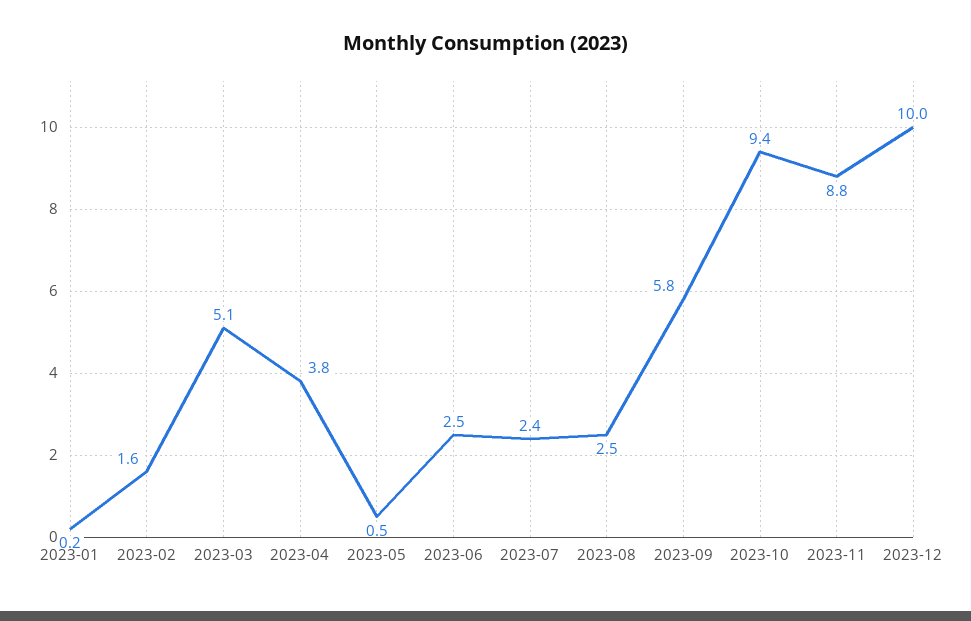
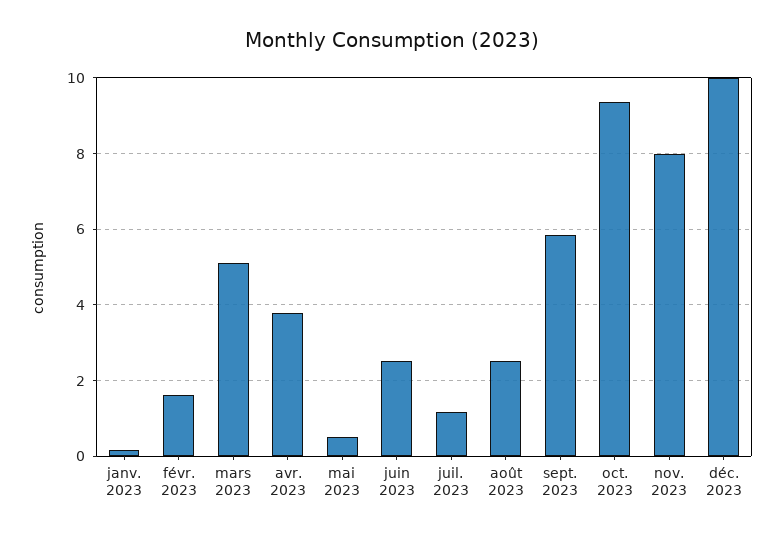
2023-07: 2.4 -> 1.2
2023-11: 8.8 -> 8

